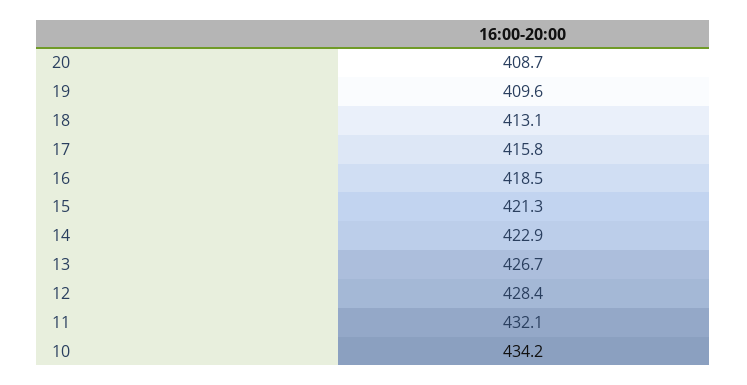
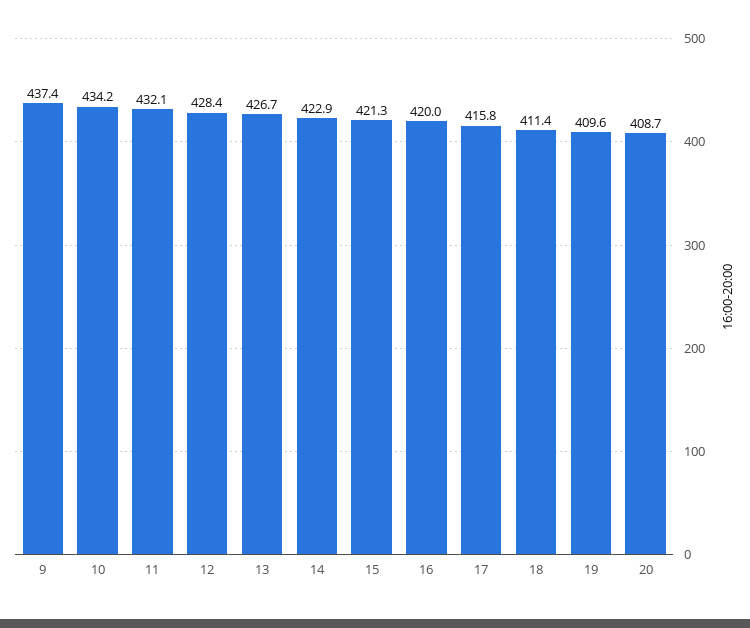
18: 413.1 -> 411.4
16: 418.5 -> 420
9: none -> 437.4

